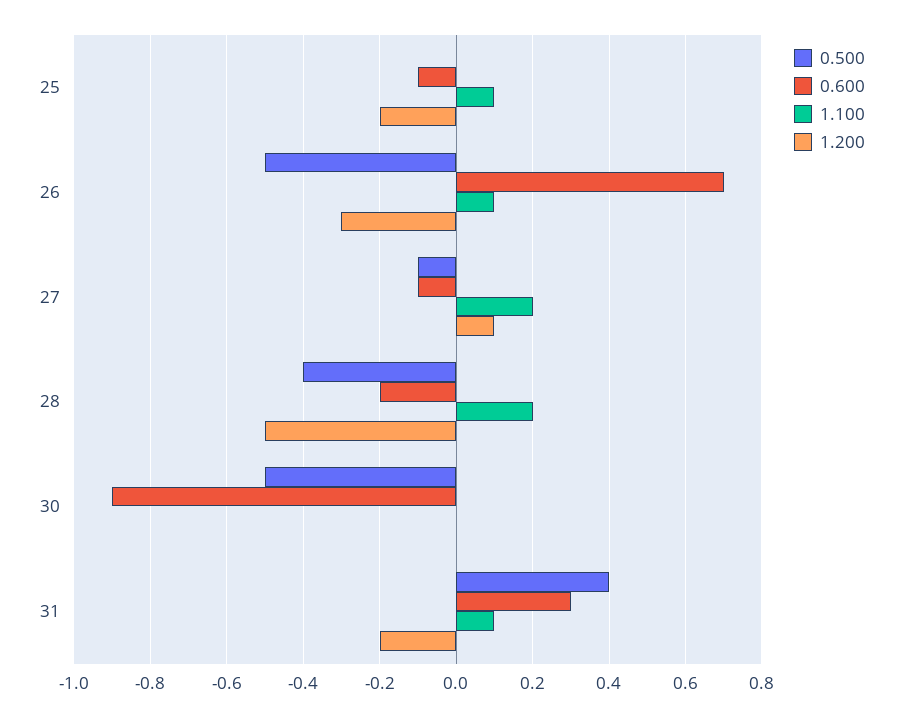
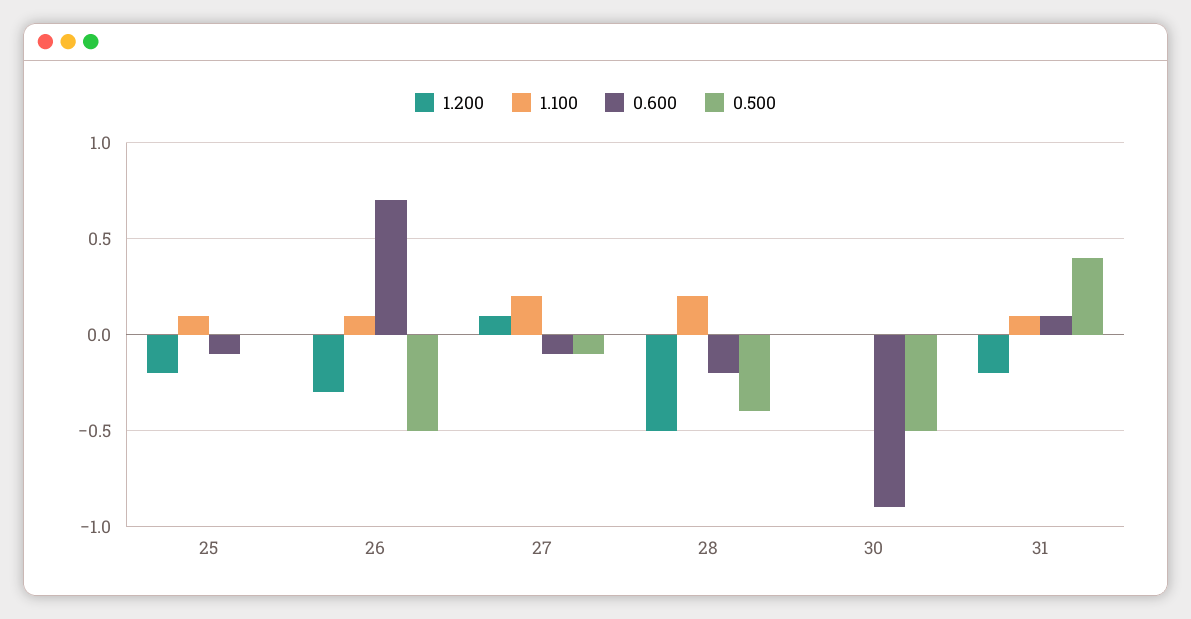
0.600, 31: 0.3 -> 0.1

